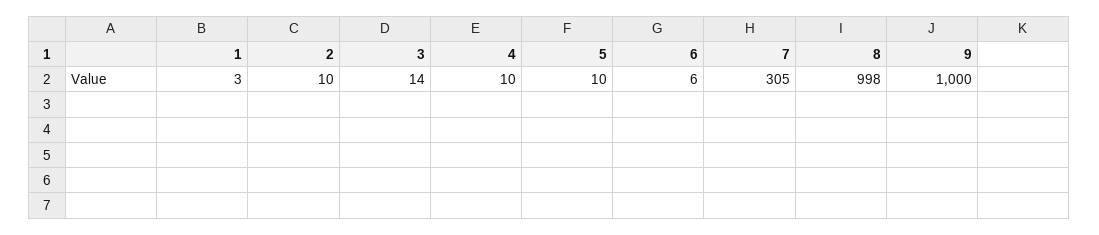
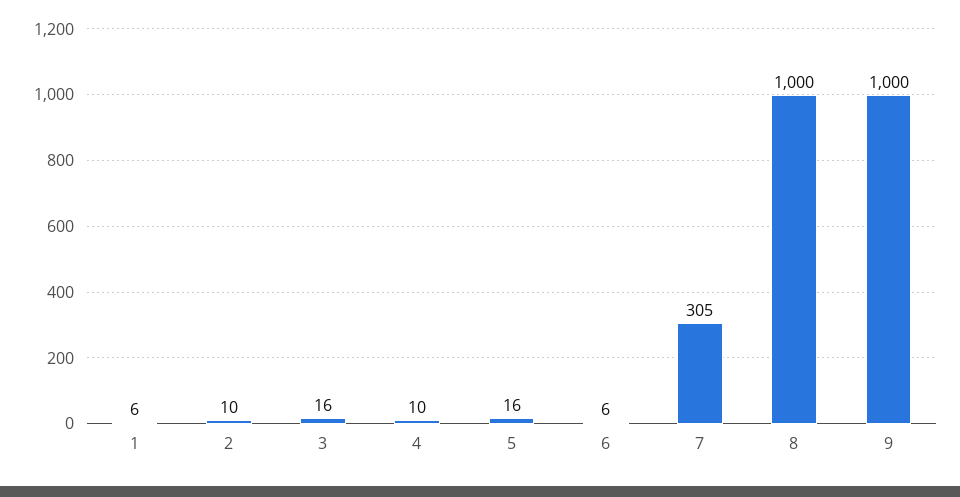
1: 3 -> 6
3: 14 -> 16
5: 10 -> 16
8: 998 -> 1000

